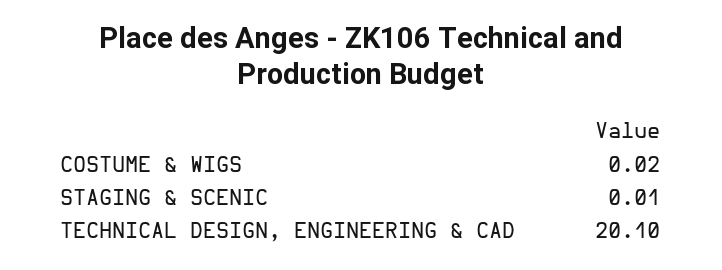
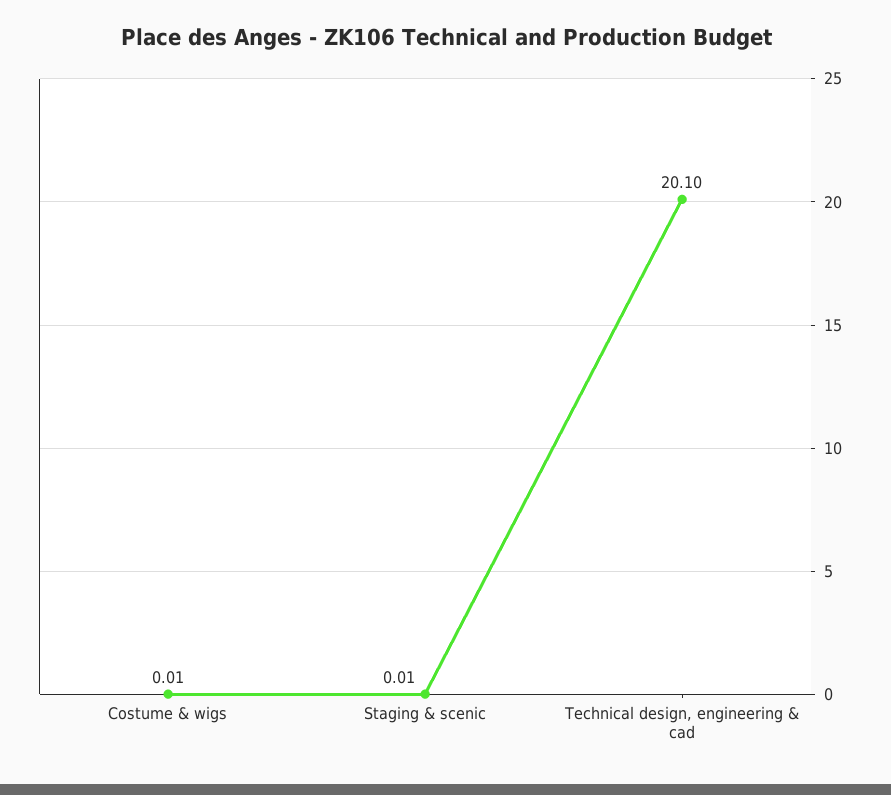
COSTUME & WIGS: 0.02 -> 0.01

